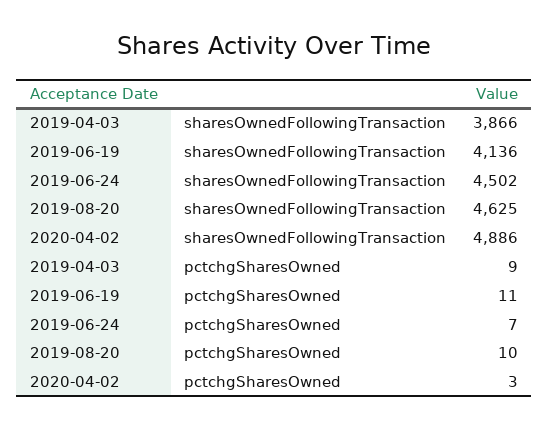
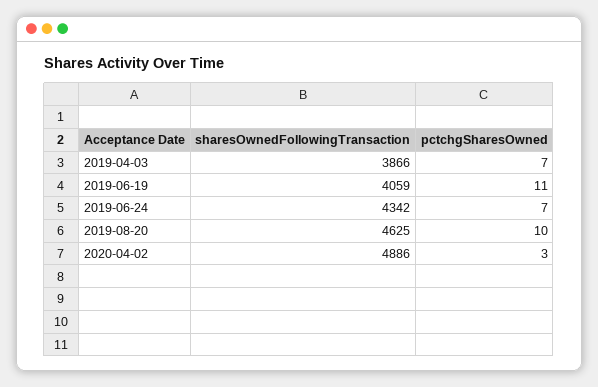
2019-06-19, sharesOwnedFollowingTransaction: 4136 -> 4059
2019-06-24, sharesOwnedFollowingTransaction: 4502 -> 4342
2019-04-03, pctchgSharesOwned: 9 -> 7

